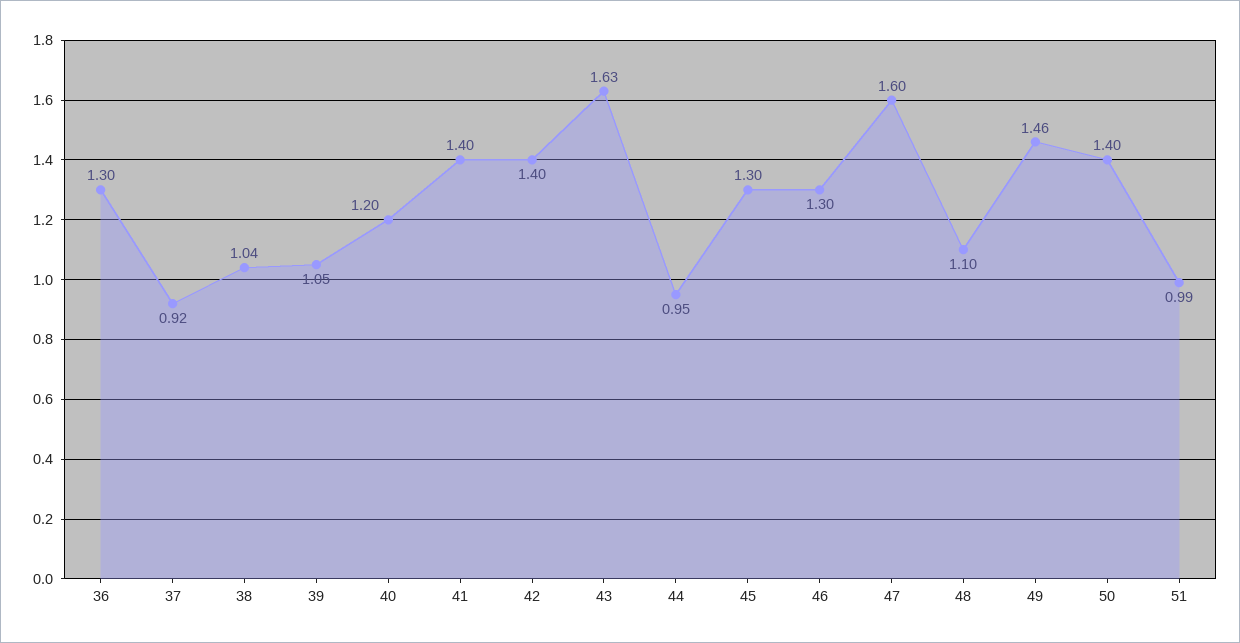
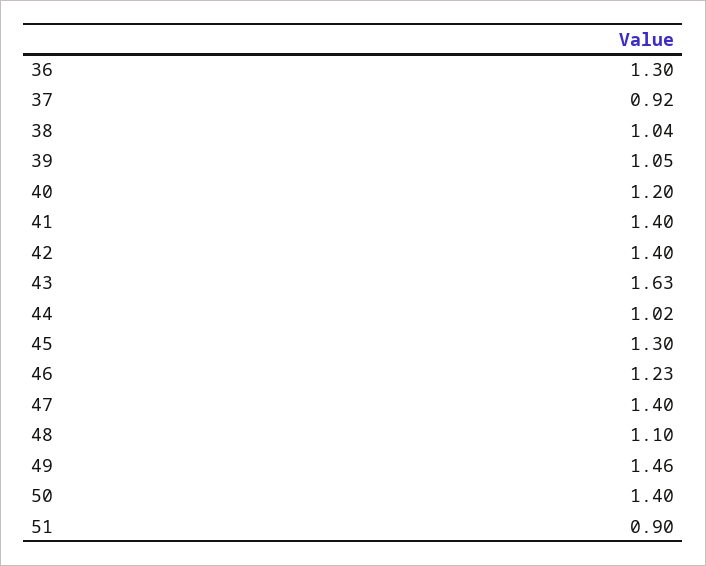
44: 0.95 -> 1.02
46: 1.3 -> 1.23
47: 1.6 -> 1.4
51: 0.99 -> 0.9

